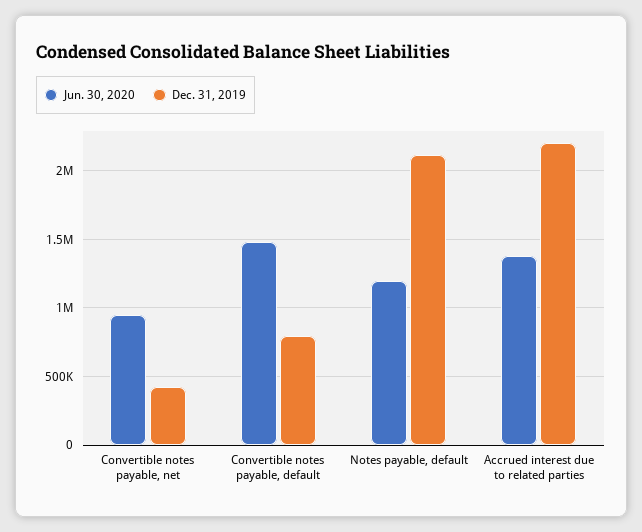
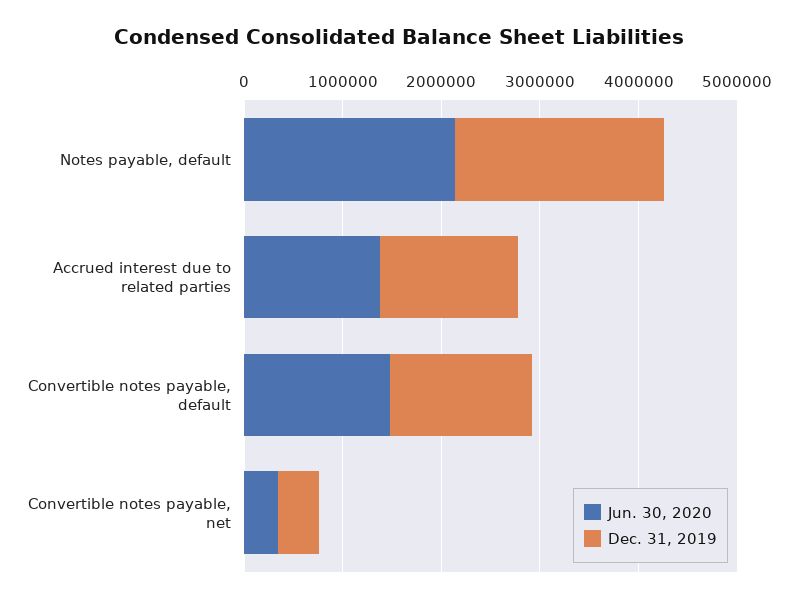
Jun. 30, 2020, Convertible notes payable, net: 950000 -> 400000
Dec. 31, 2019, Convertible notes payable, default: 800000 -> 1400000
Jun. 30, 2020, Notes payable, default: 1200000 -> 2200000
Dec. 31, 2019, Accrued interest due to related parties: 2200000 -> 1400000

